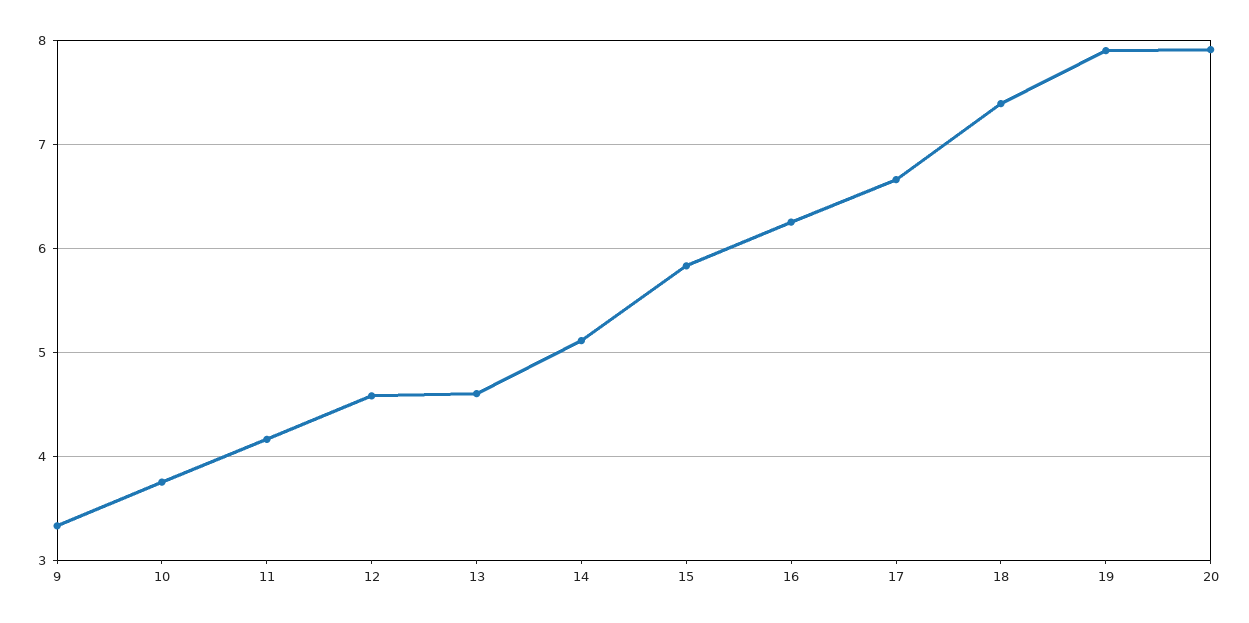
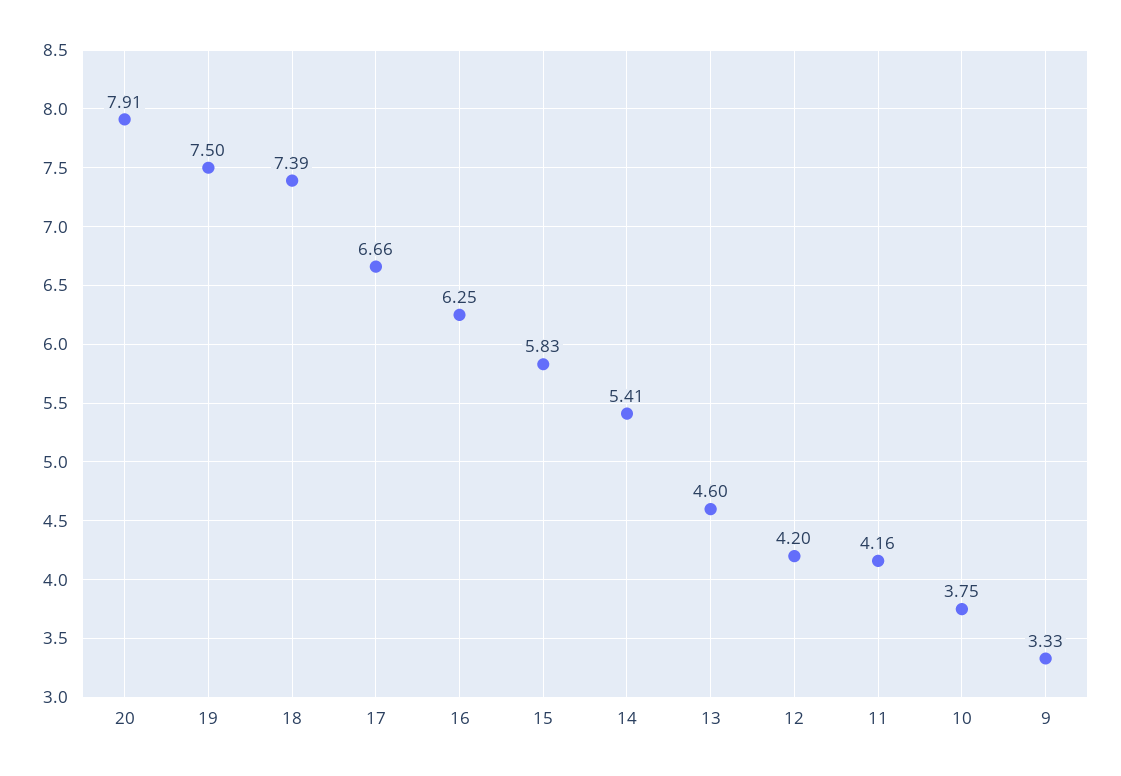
12: 4.6 -> 4.2
14: 5.1 -> 5.41
19: 7.9 -> 7.5

